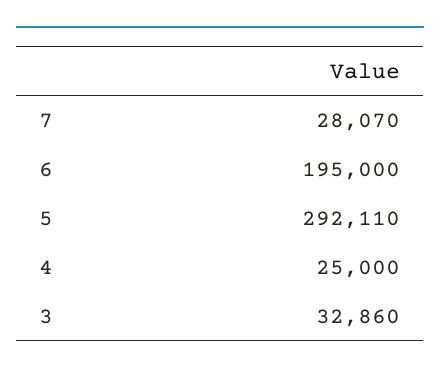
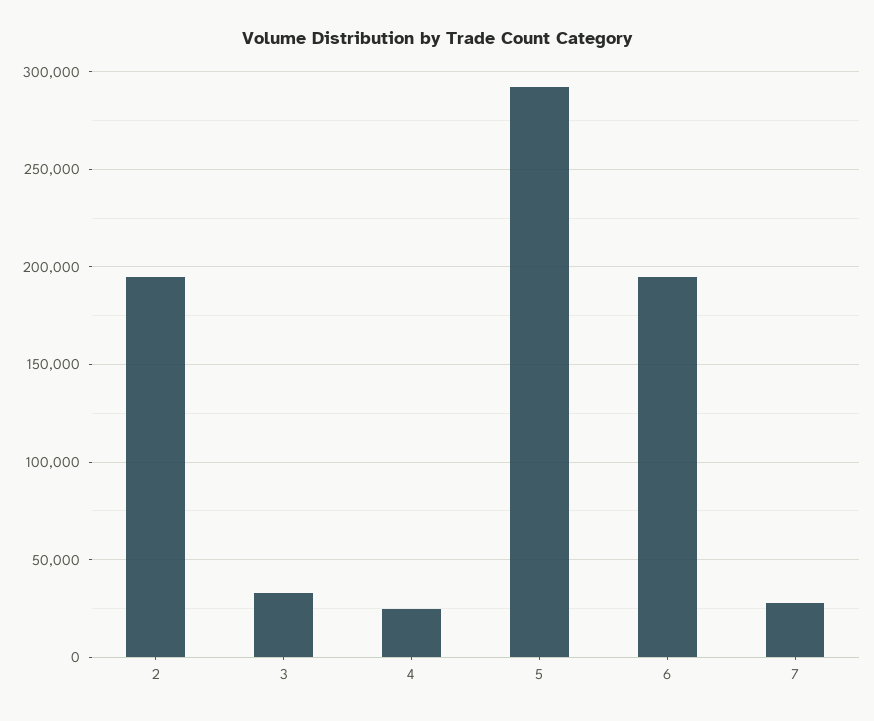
2: none -> 195000

